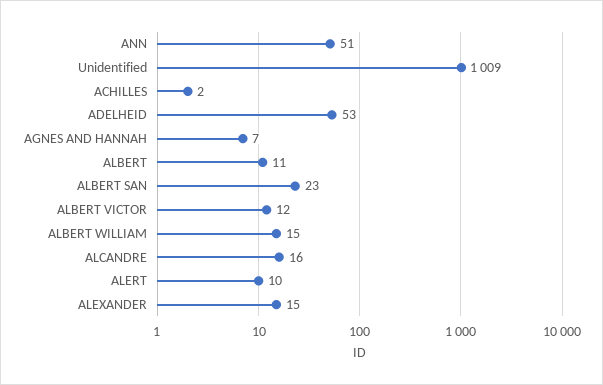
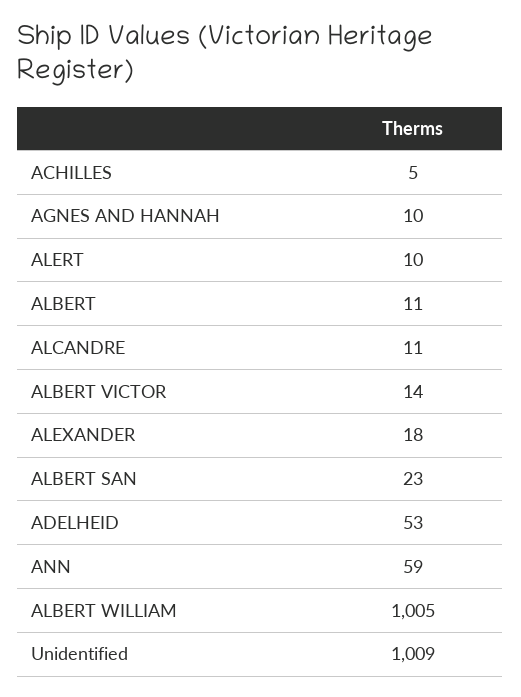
ANN: 51 -> 59
ACHILLES: 2 -> 5
AGNES AND HANNAH: 7 -> 10
ALBERT VICTOR: 12 -> 14
ALBERT WILLIAM: 15 -> 1005
ALCANDRE: 16 -> 11
ALEXANDER: 15 -> 18

